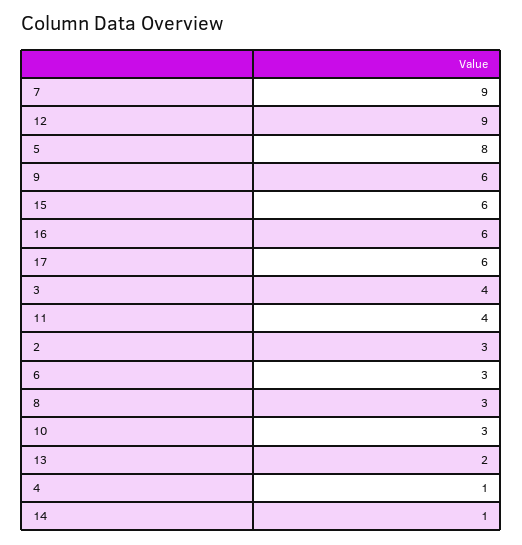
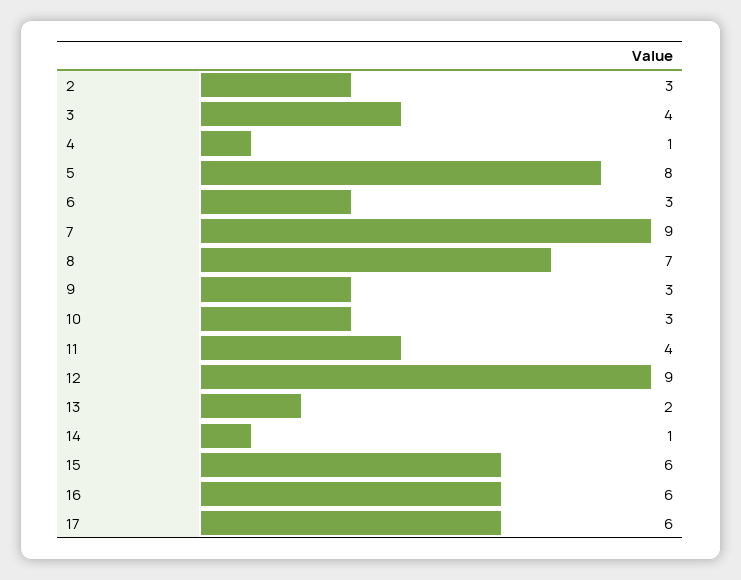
9: 6 -> 3
8: 3 -> 7

